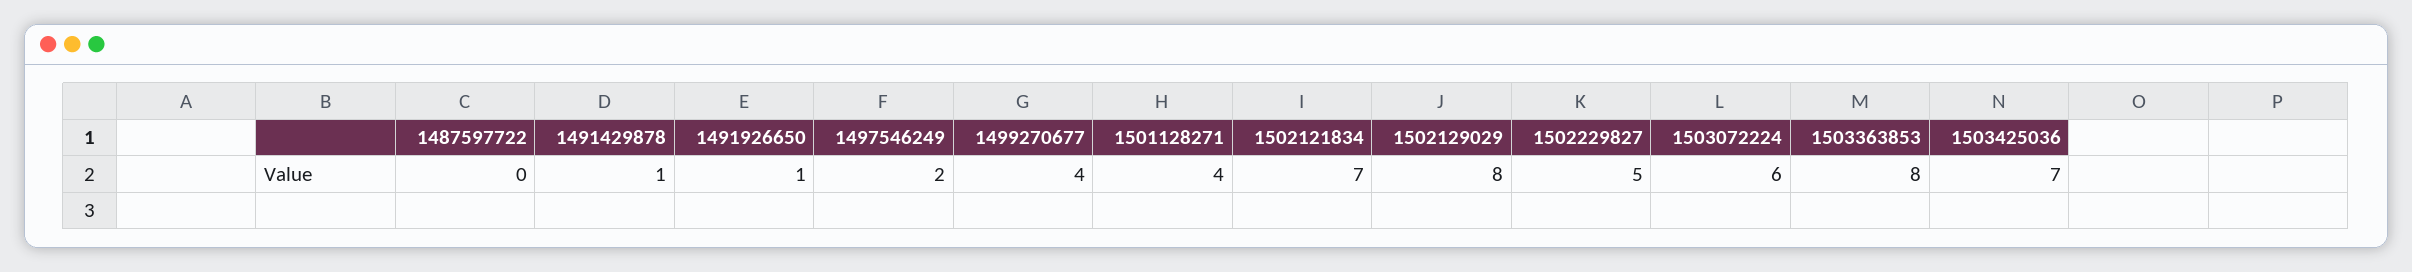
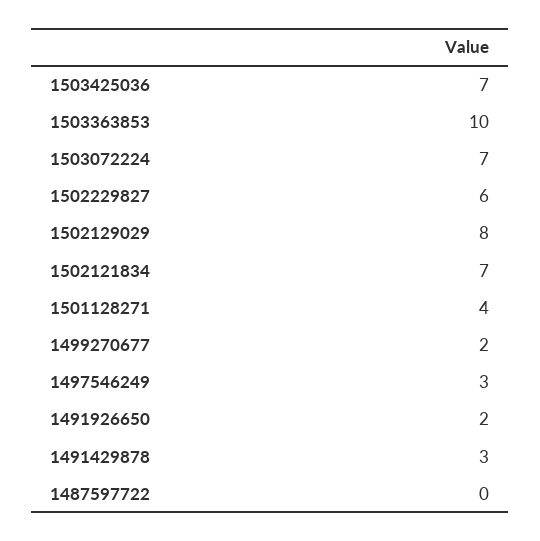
1491429878: 1 -> 3
1491926650: 1 -> 2
1497546249: 2 -> 3
1499270677: 4 -> 2
1502229827: 5 -> 6
1503072224: 6 -> 7
1503363853: 8 -> 10

